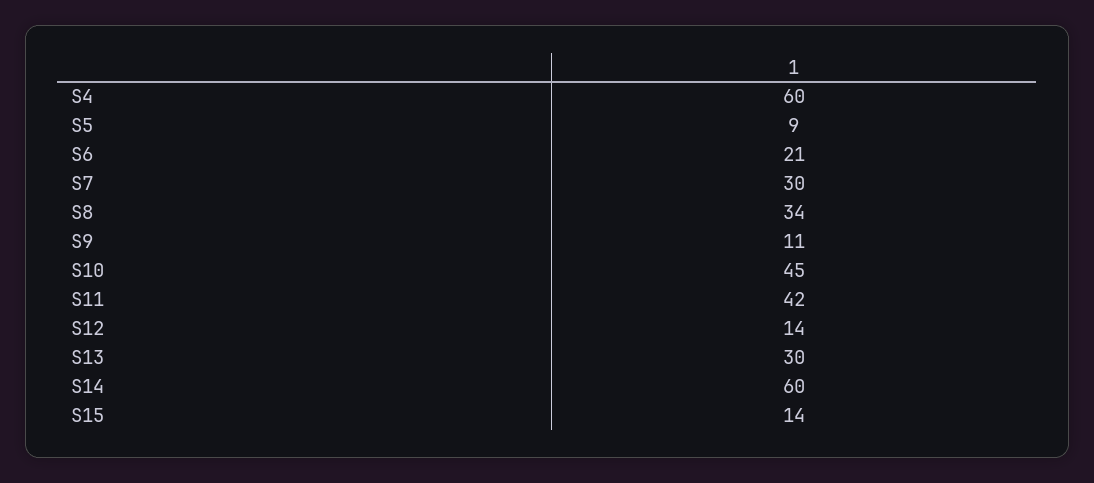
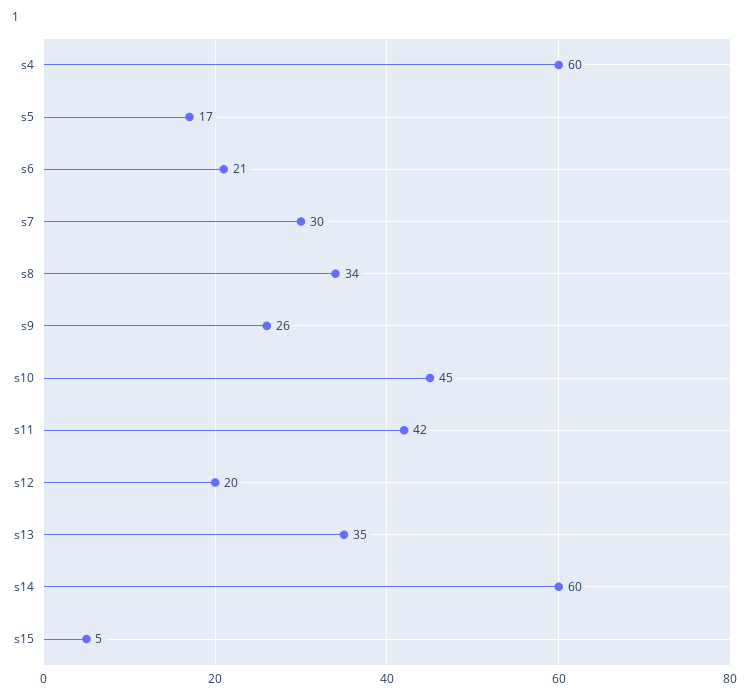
S5: 9 -> 17
S9: 11 -> 26
S12: 14 -> 20
S13: 30 -> 35
S15: 14 -> 5

